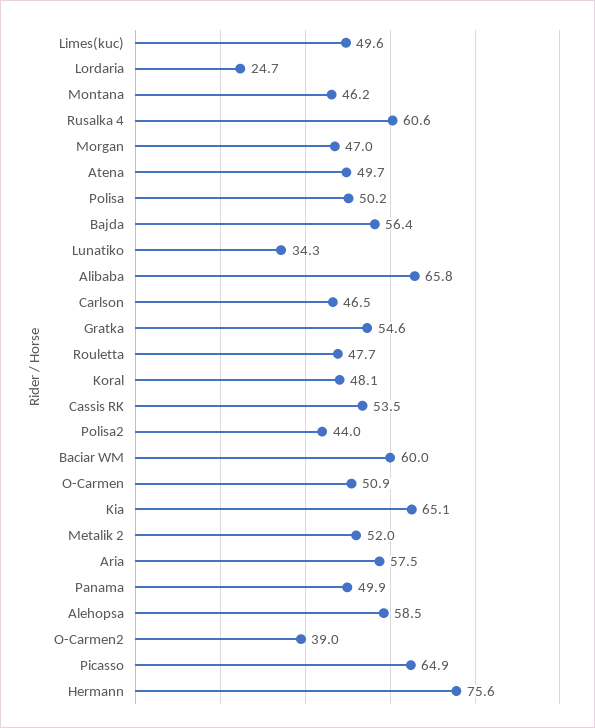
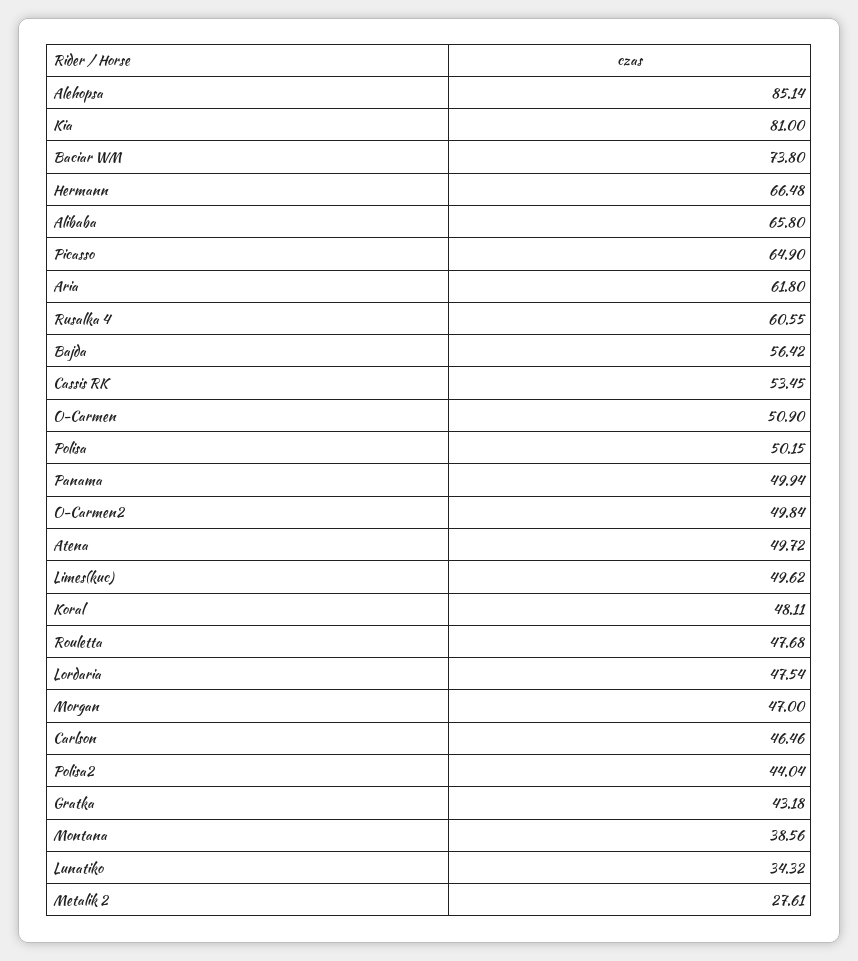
Lordaria: 24.7 -> 47.54
Montana: 46.2 -> 38.56
Gratka: 54.6 -> 43.18
Baciar WM: 60 -> 73.8
Kia: 65.1 -> 81
Metalik 2: 52 -> 27.61
Aria: 57.5 -> 61.8
Alehopsa: 58.5 -> 85.14
O-Carmen2: 39 -> 49.84
Hermann: 75.6 -> 66.48

